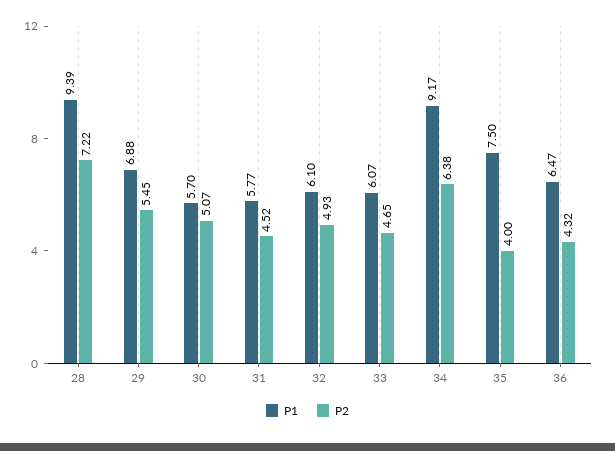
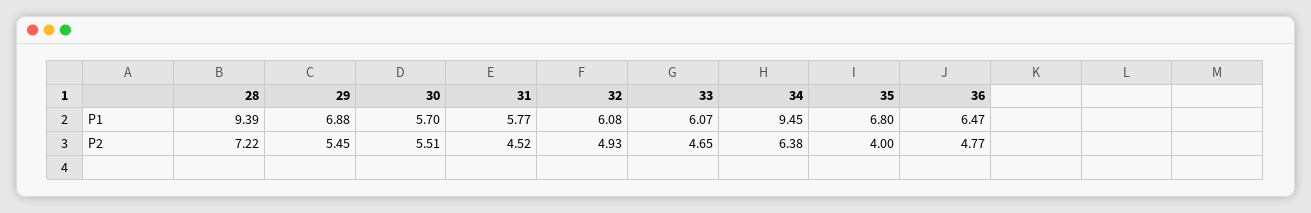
P2, 30: 5.07 -> 5.51
P1, 32: 6.1 -> 6.08
P1, 34: 9.17 -> 9.45
P1, 35: 7.5 -> 6.8
P2, 36: 4.32 -> 4.77

